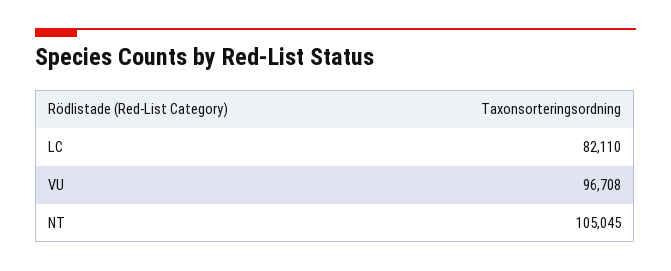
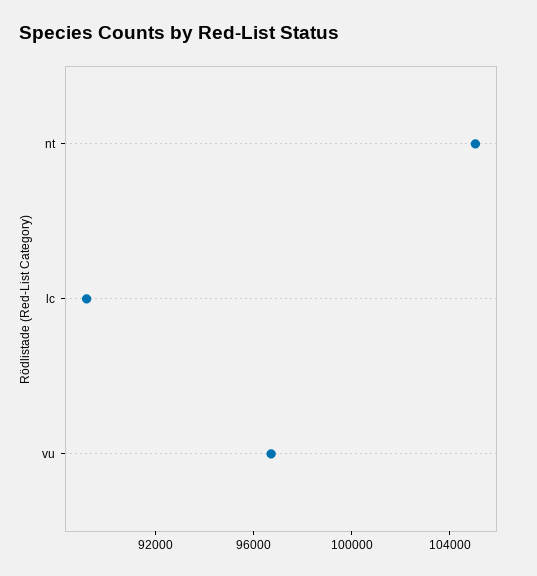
LC: 82110 -> 89000

